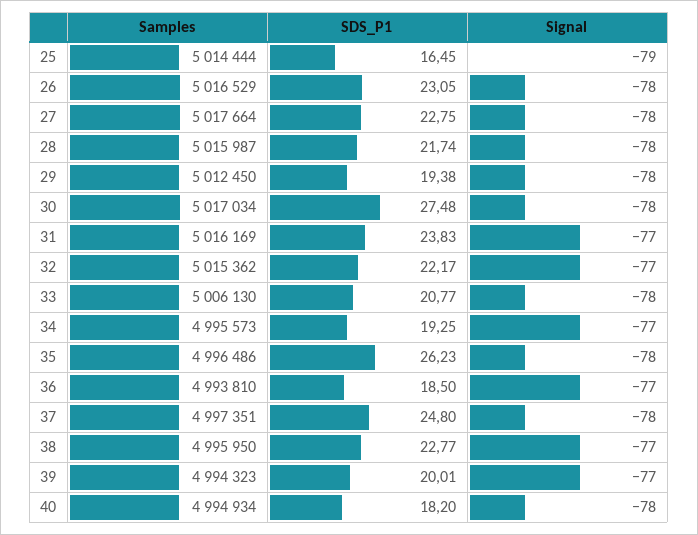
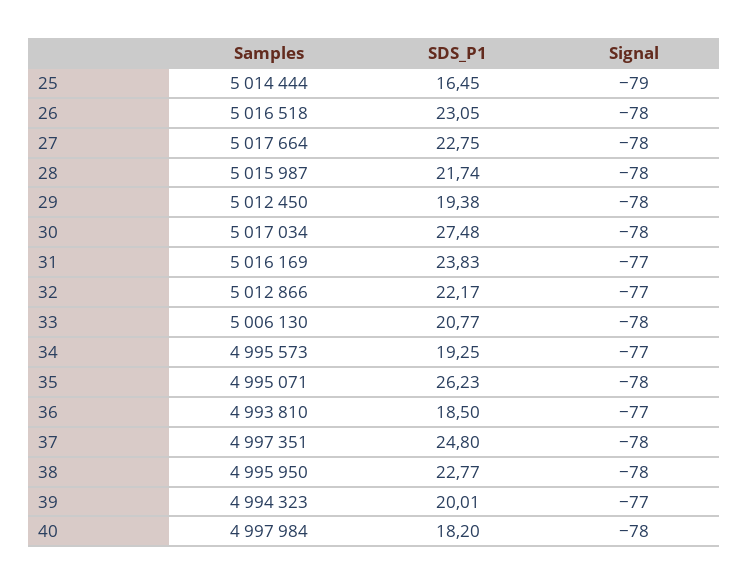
Samples, 26: 5016529 -> 5016518
Samples, 32: 5015362 -> 5012866
Samples, 35: 4996486 -> 4995071
Signal, 38: -77 -> -78
Samples, 40: 4994934 -> 4997984

